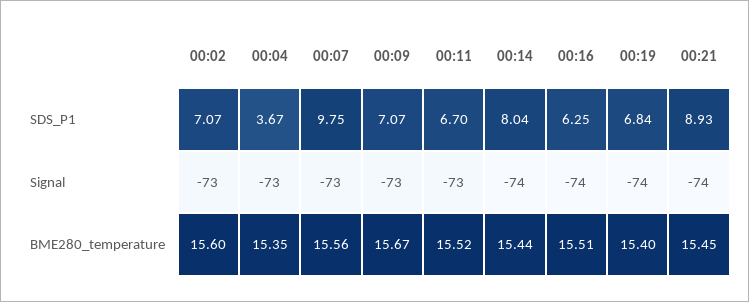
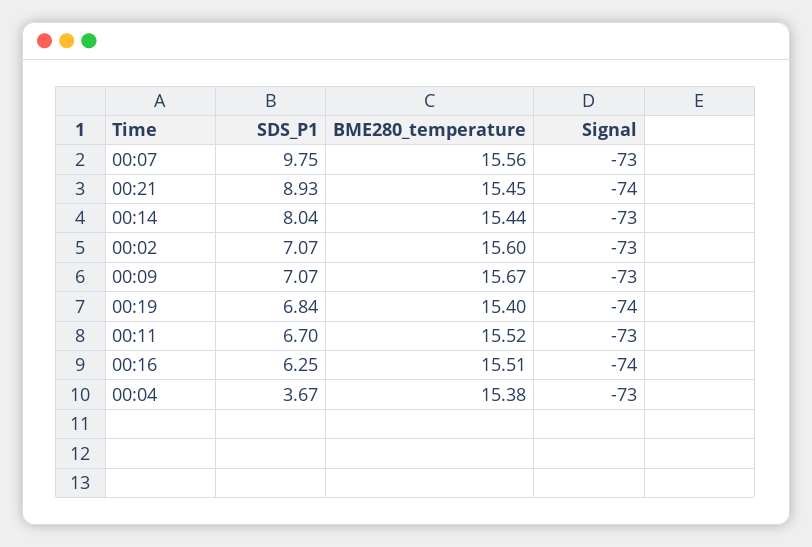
00:14, Signal: -74 -> -73
00:04, BME280_temperature: 15.35 -> 15.38

